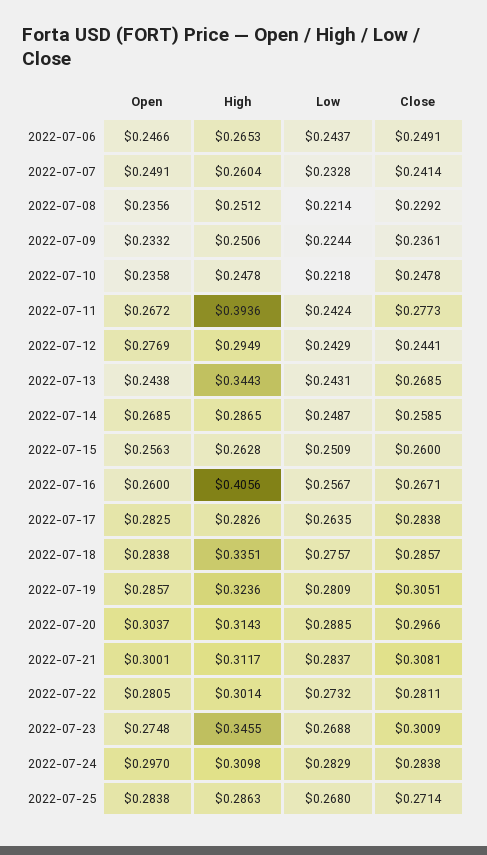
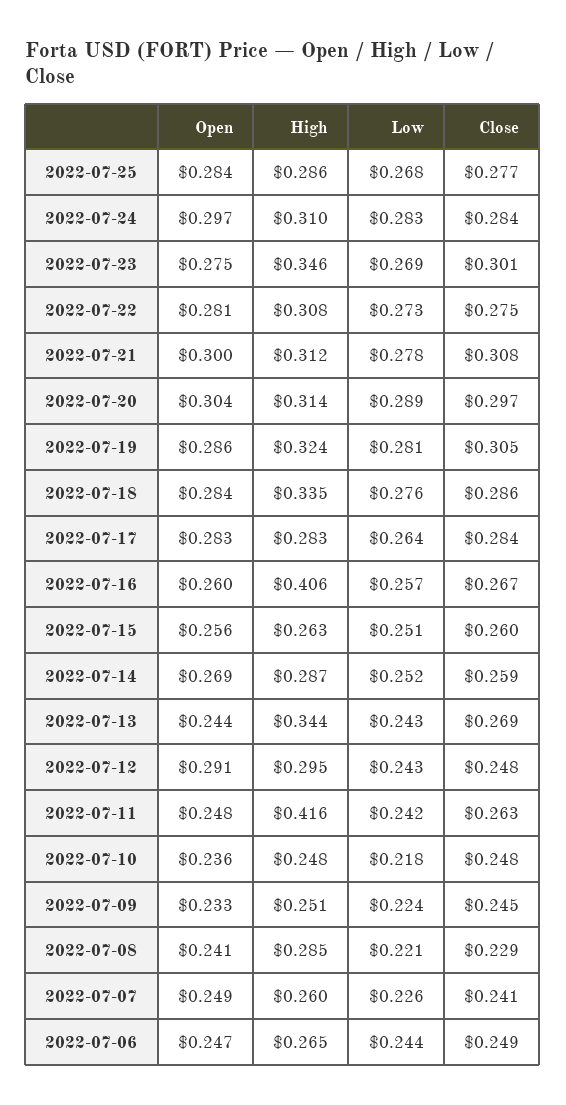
Low, 2022-07-07: 0.2328 -> 0.226
Open, 2022-07-08: 0.2356 -> 0.241
High, 2022-07-08: 0.2512 -> 0.285
Close, 2022-07-09: 0.2361 -> 0.245
Low, 2022-07-10: 0.2218 -> 0.218
Open, 2022-07-11: 0.2672 -> 0.248
High, 2022-07-11: 0.3936 -> 0.416
Close, 2022-07-11: 0.2773 -> 0.263
Open, 2022-07-12: 0.2769 -> 0.291
Close, 2022-07-12: 0.2441 -> 0.248
Low, 2022-07-14: 0.2487 -> 0.252
Low, 2022-07-21: 0.2837 -> 0.278
High, 2022-07-22: 0.3014 -> 0.308
Close, 2022-07-22: 0.2811 -> 0.275
Close, 2022-07-25: 0.2714 -> 0.277

